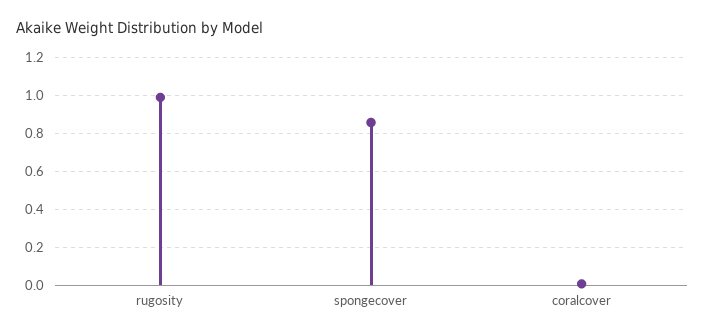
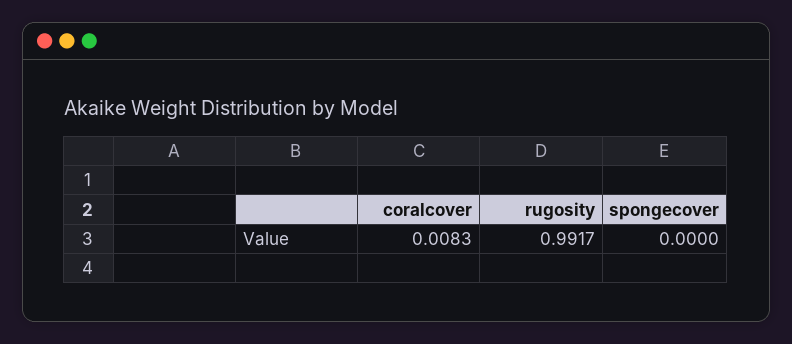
spongecover: 0.85 -> 0

